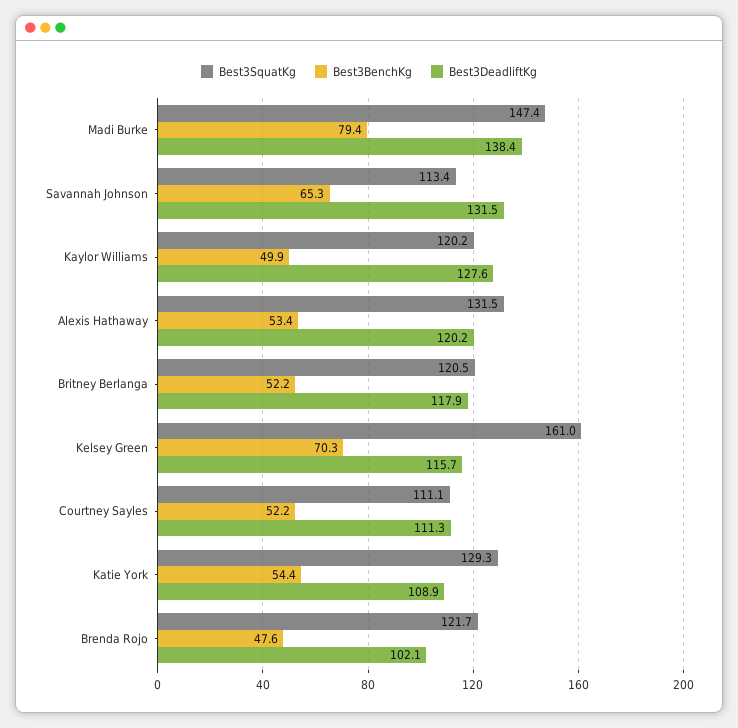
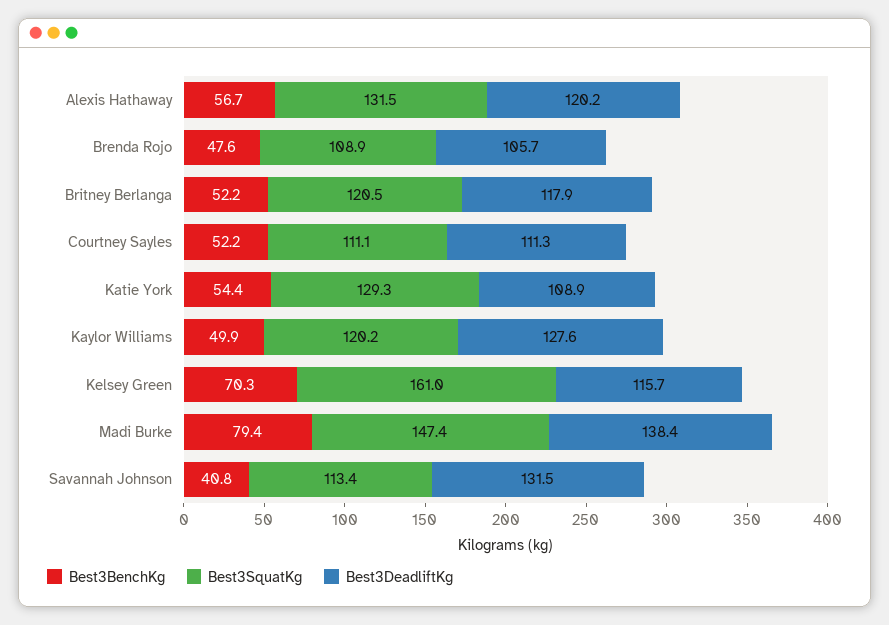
Best3BenchKg, Savannah Johnson: 65.3 -> 40.8
Best3BenchKg, Alexis Hathaway: 53.4 -> 56.7
Best3SquatKg, Brenda Rojo: 121.7 -> 108.9
Best3DeadliftKg, Brenda Rojo: 102.1 -> 105.7

